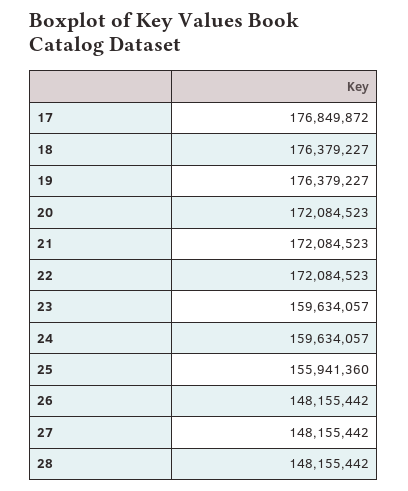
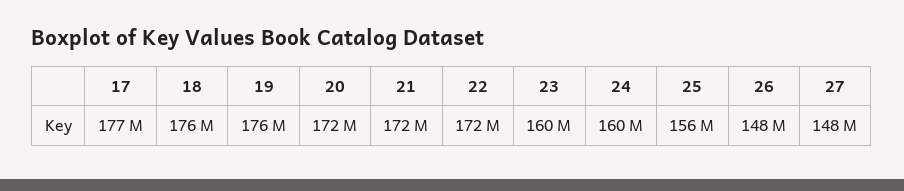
28: 148155442 -> none

